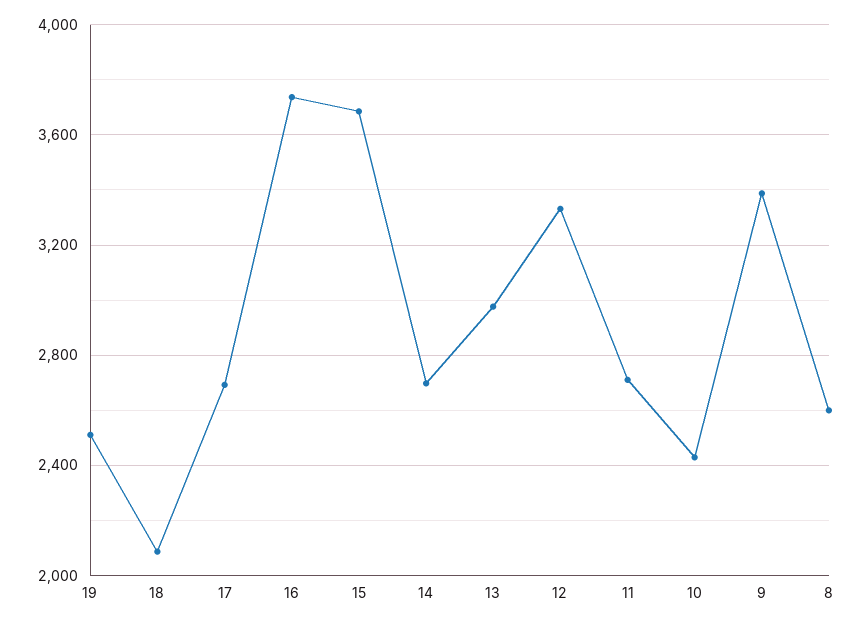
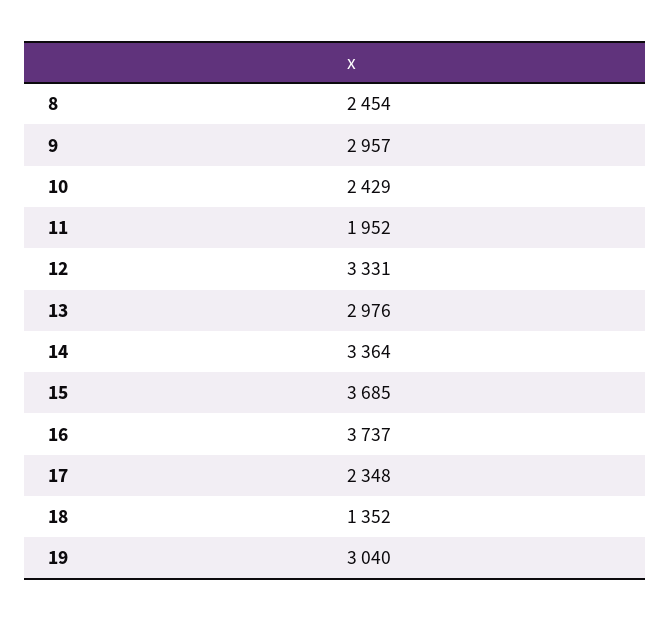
19: 2500 -> 3040
18: 2100 -> 1352
17: 2700 -> 2348
14: 2700 -> 3364
11: 2700 -> 1952
9: 3400 -> 2957
8: 2600 -> 2454

